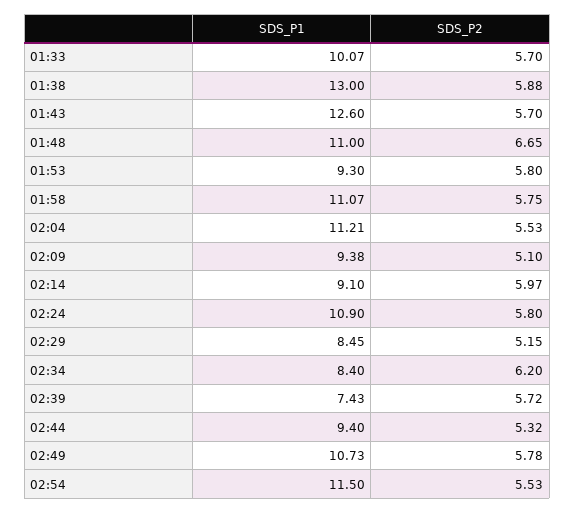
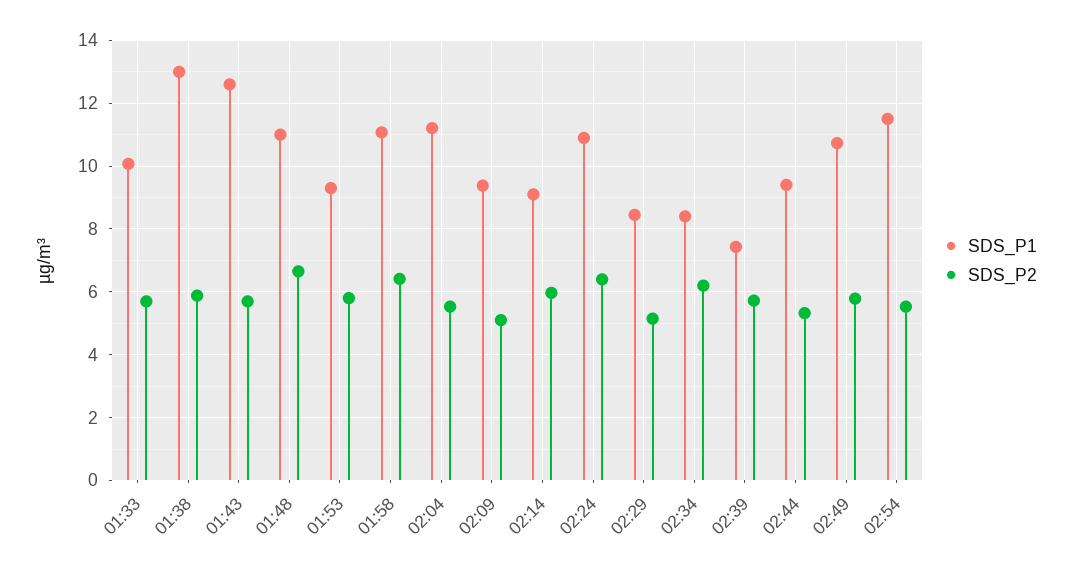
SDS_P2, 01:58: 5.75 -> 6.4
SDS_P2, 02:24: 5.8 -> 6.4

